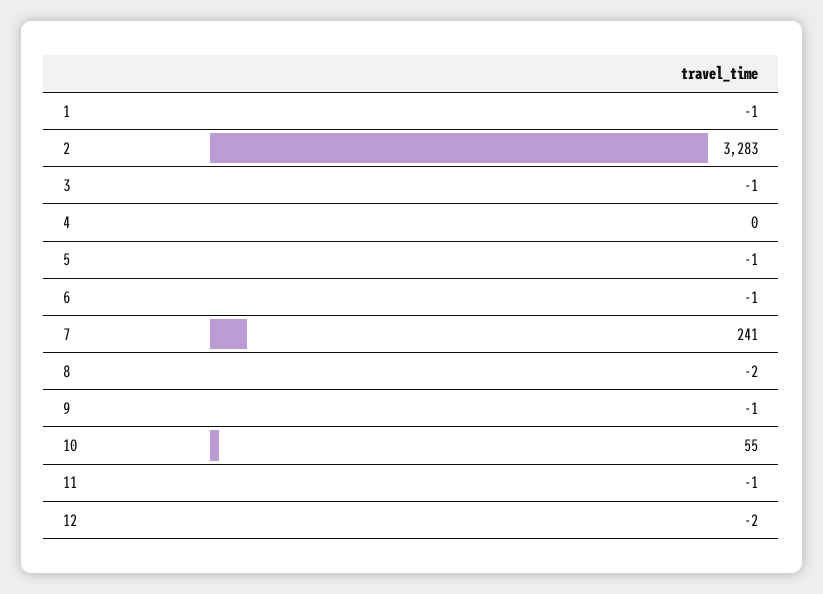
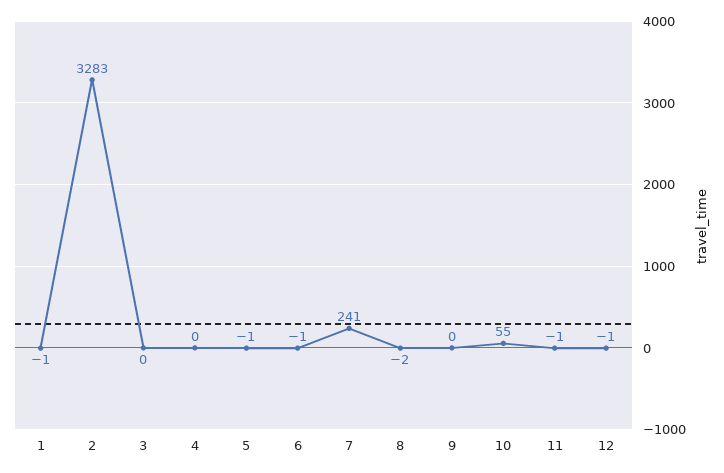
3: -1 -> 0
9: -1 -> 0
12: -2 -> -1

